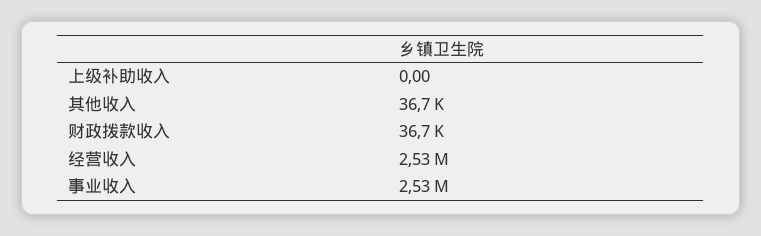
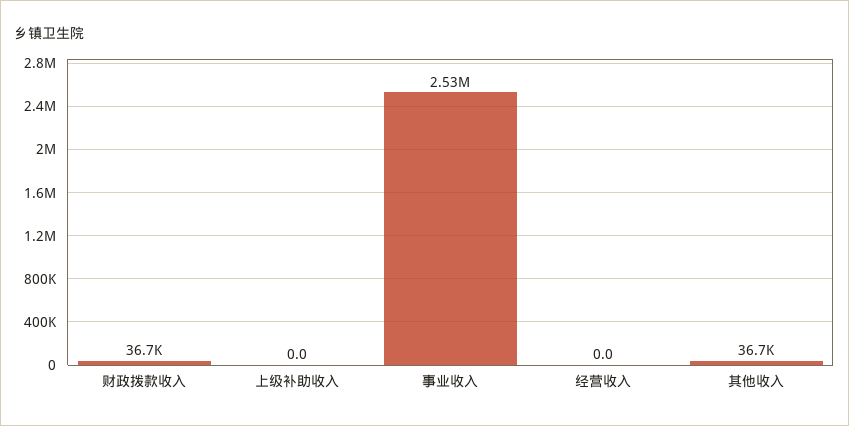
经营收入: 2530000 -> 0

